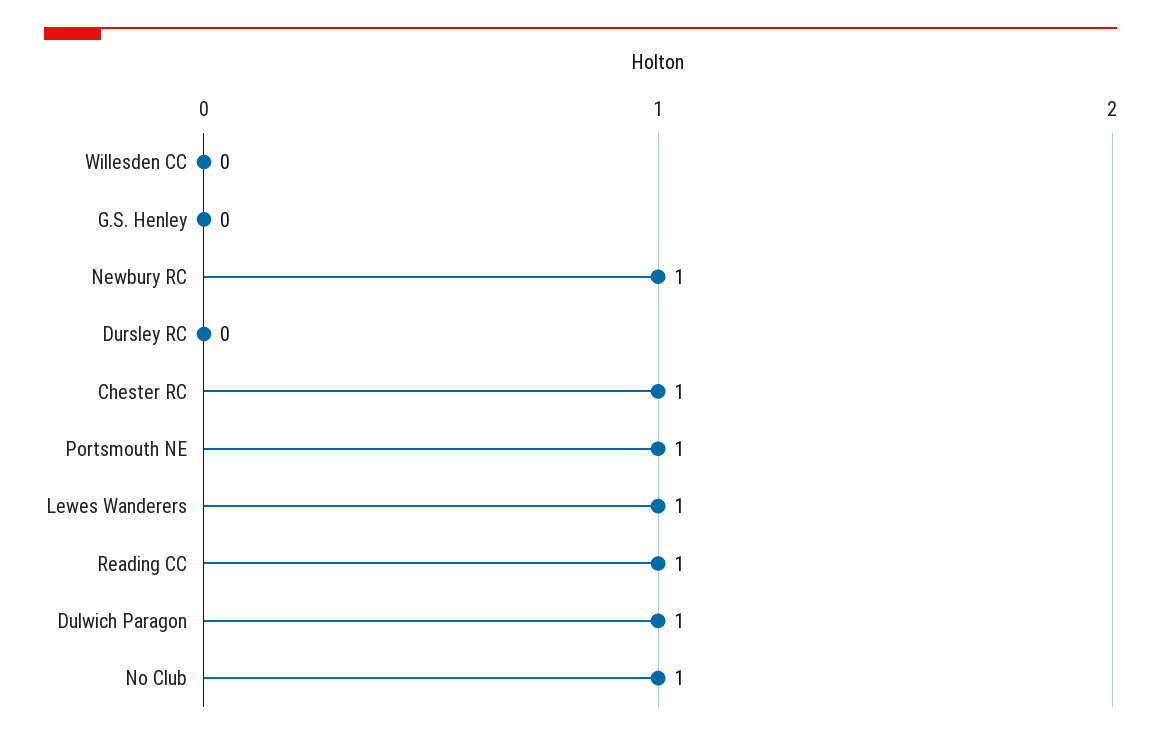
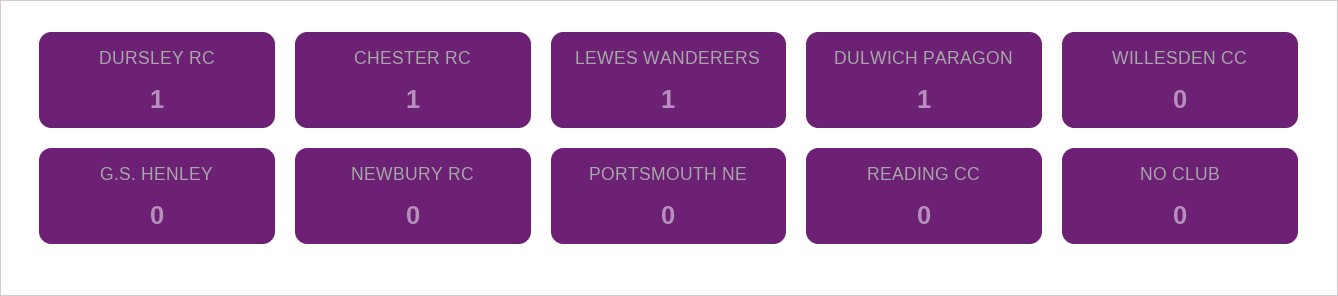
Newbury RC: 1 -> 0
Dursley RC: 0 -> 1
Portsmouth NE: 1 -> 0
Reading CC: 1 -> 0
No Club: 1 -> 0

